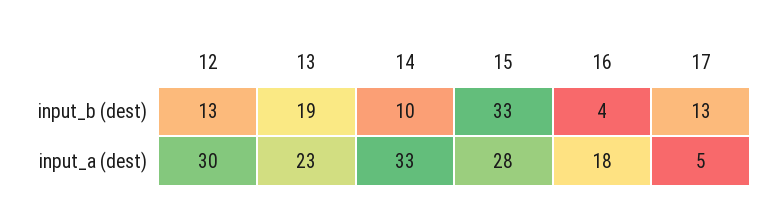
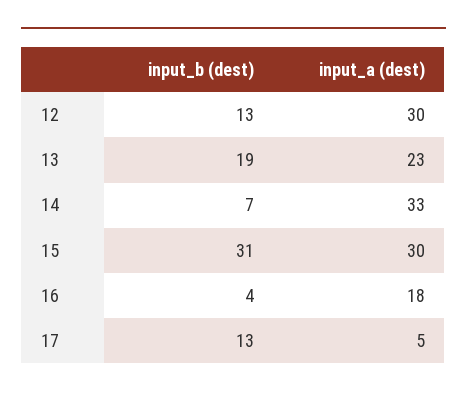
14, input_b (dest): 10 -> 7
15, input_b (dest): 33 -> 31
15, input_a (dest): 28 -> 30

